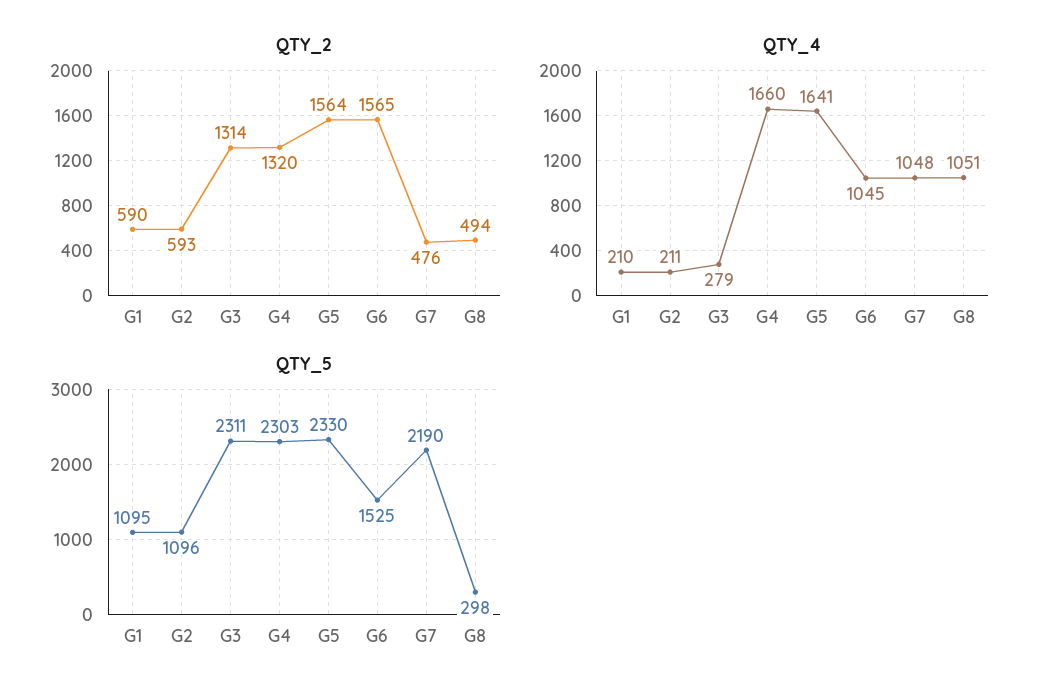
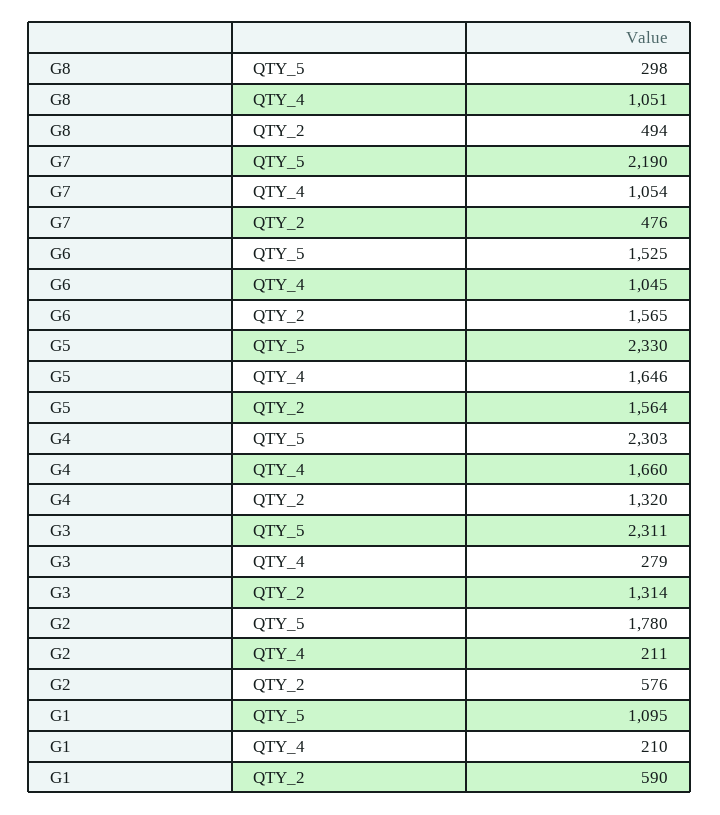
QTY_2, G2: 593 -> 576
QTY_4, G5: 1641 -> 1646
QTY_4, G7: 1048 -> 1054
QTY_5, G2: 1096 -> 1780

